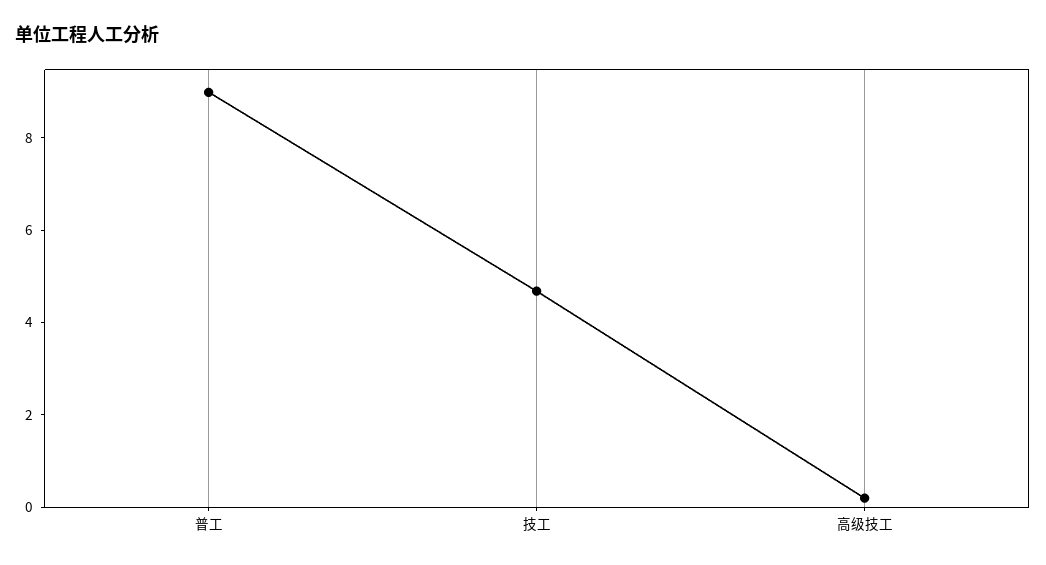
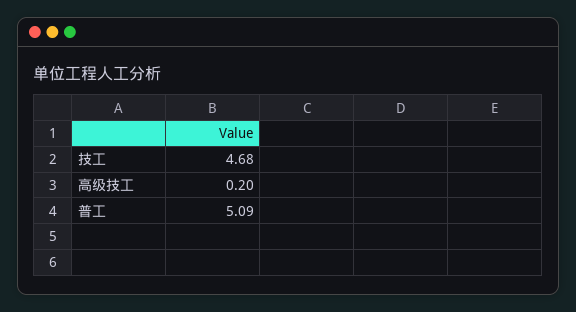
普工: 9 -> 5.09

